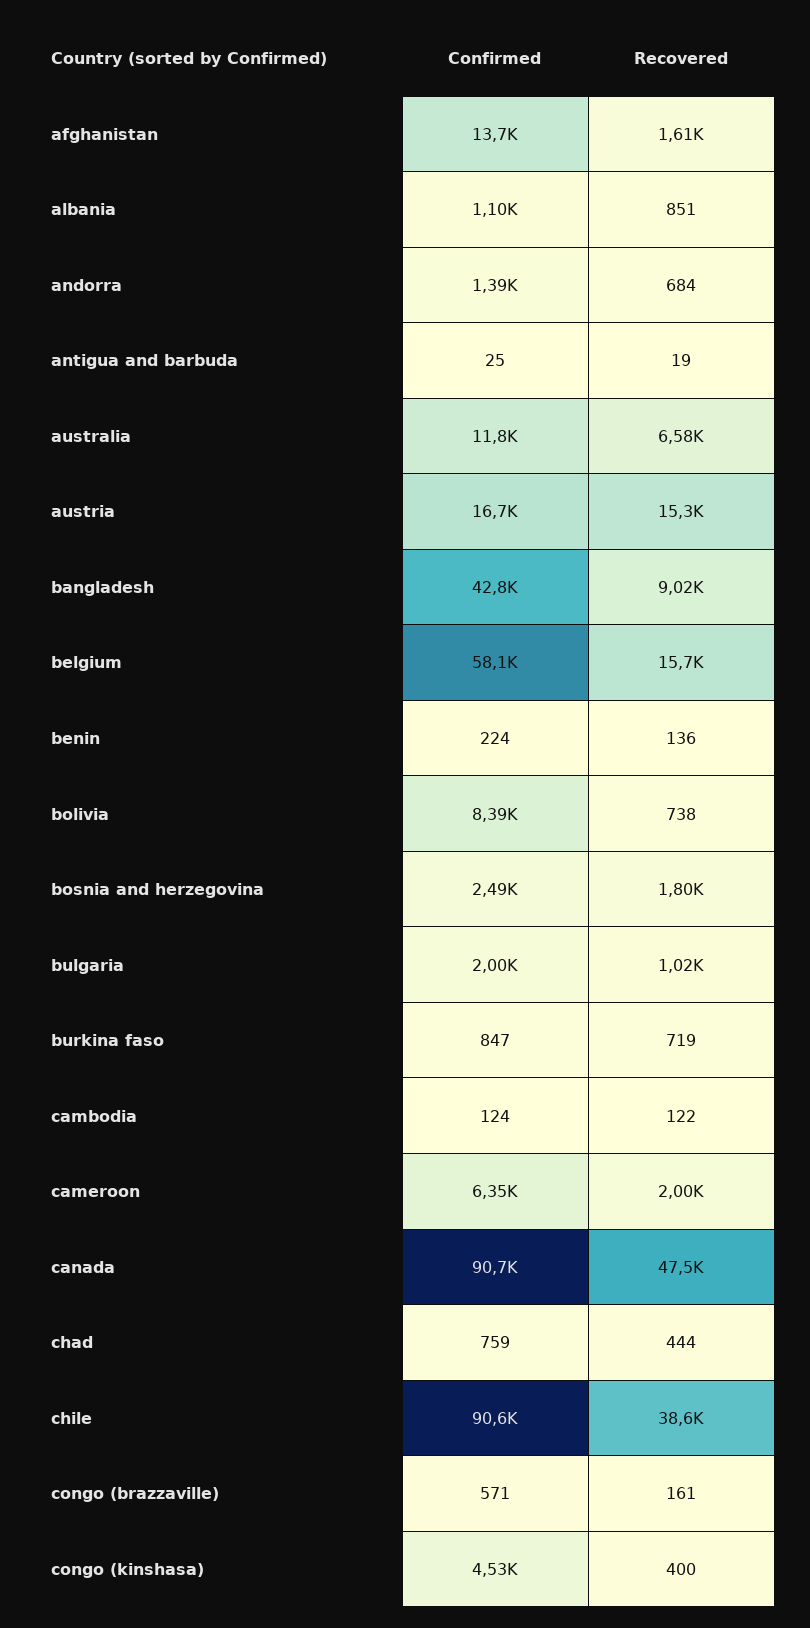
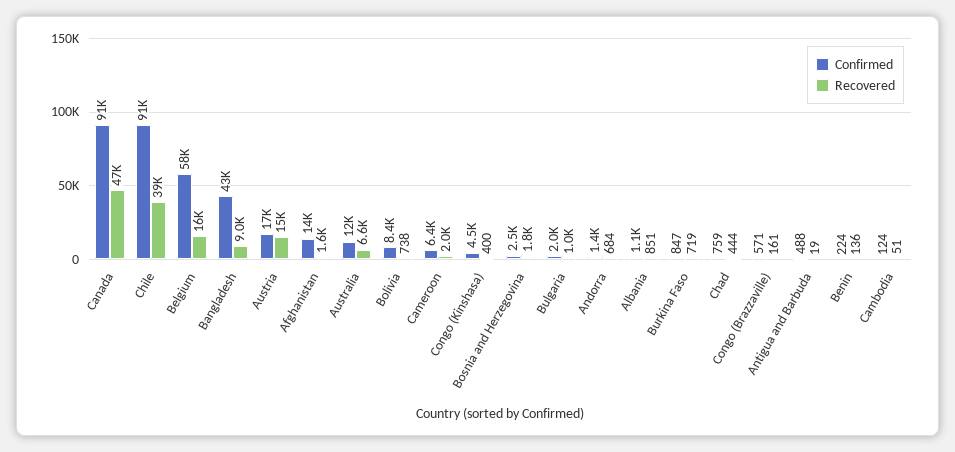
Confirmed, antigua and barbuda: 25 -> 488
Recovered, cambodia: 122 -> 51

